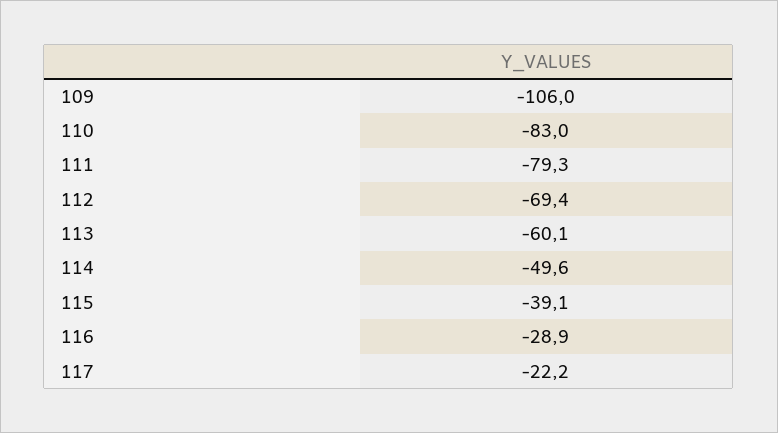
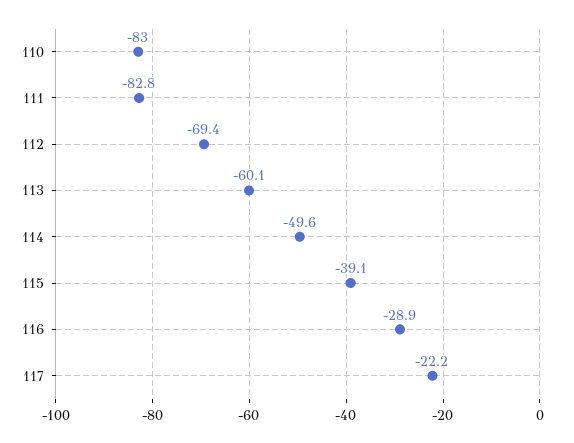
109: -106 -> none
111: -79.3 -> -82.8

